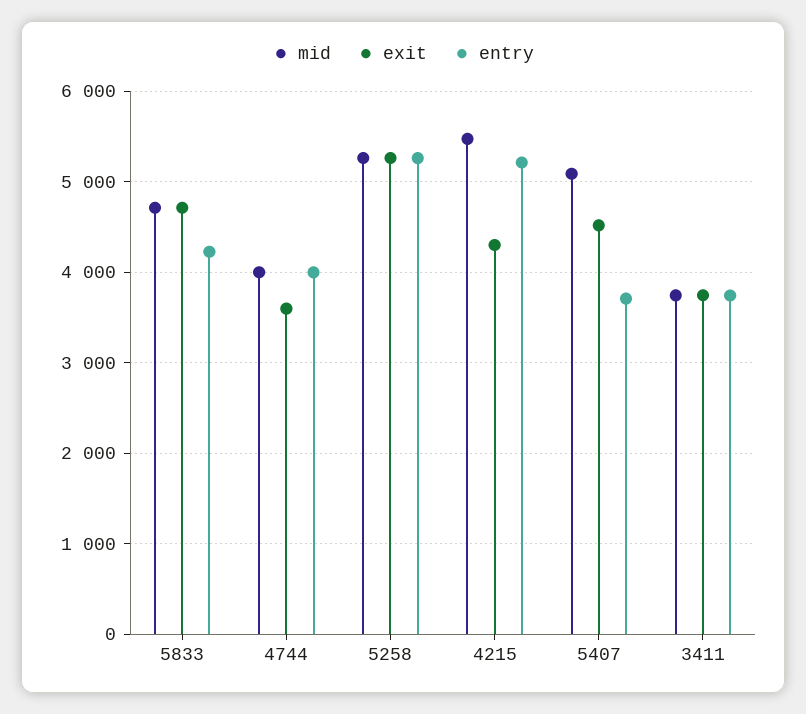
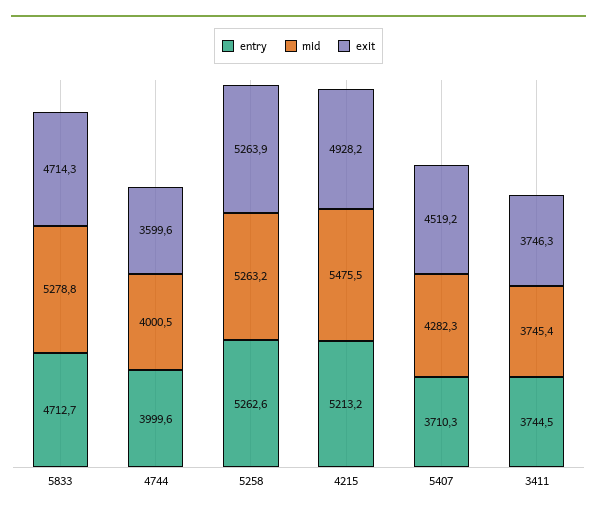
mid, 5833: 4700 -> 5278.8
entry, 5833: 4200 -> 4712.7
exit, 4215: 4300 -> 4928.2
mid, 5407: 5100 -> 4282.3

